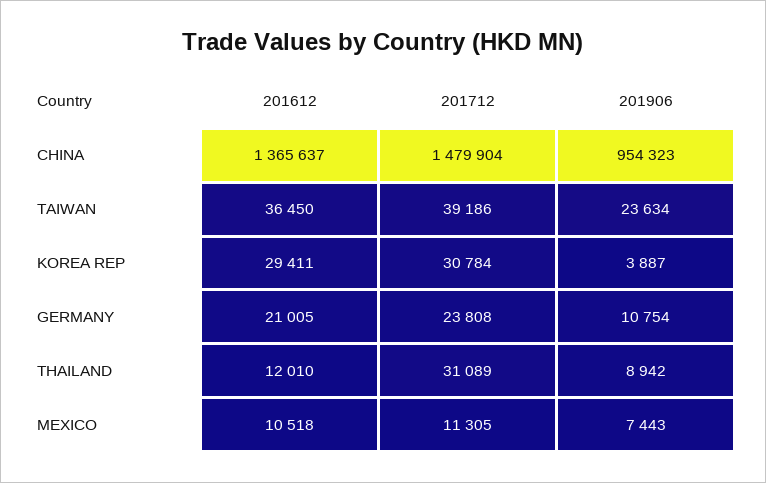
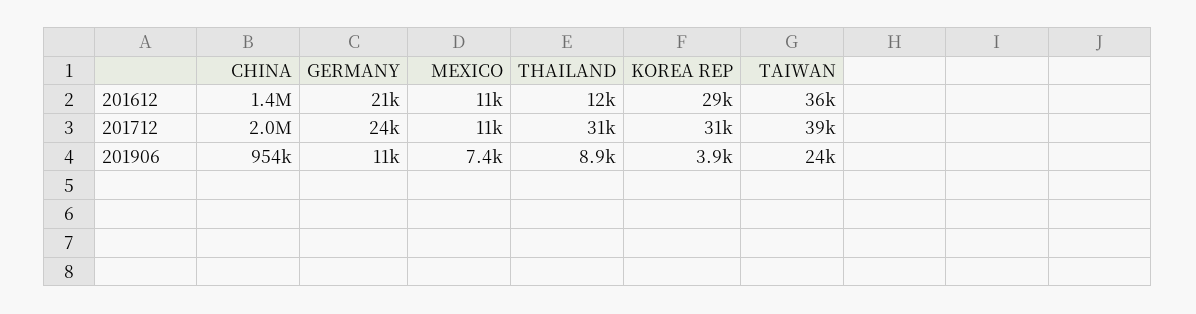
201712, CHINA: 1479904 -> 2000000

